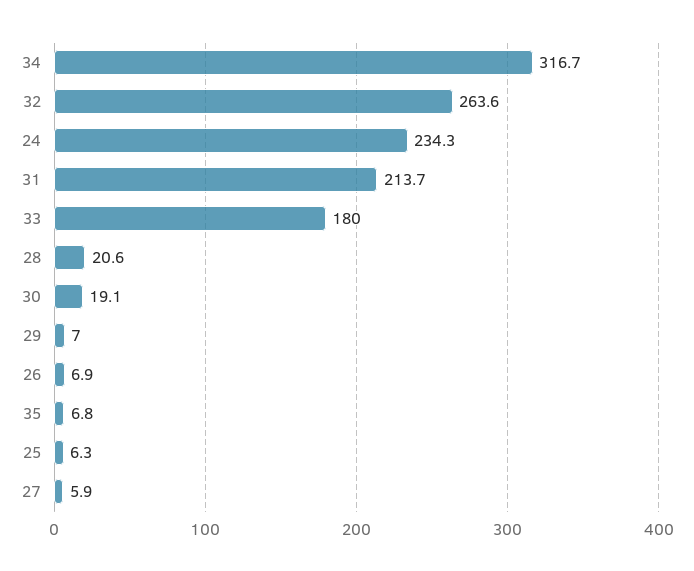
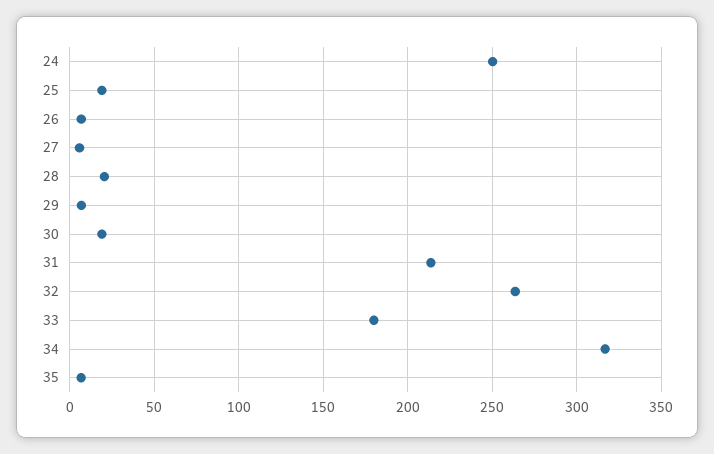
24: 234.3 -> 250
25: 6.3 -> 20

